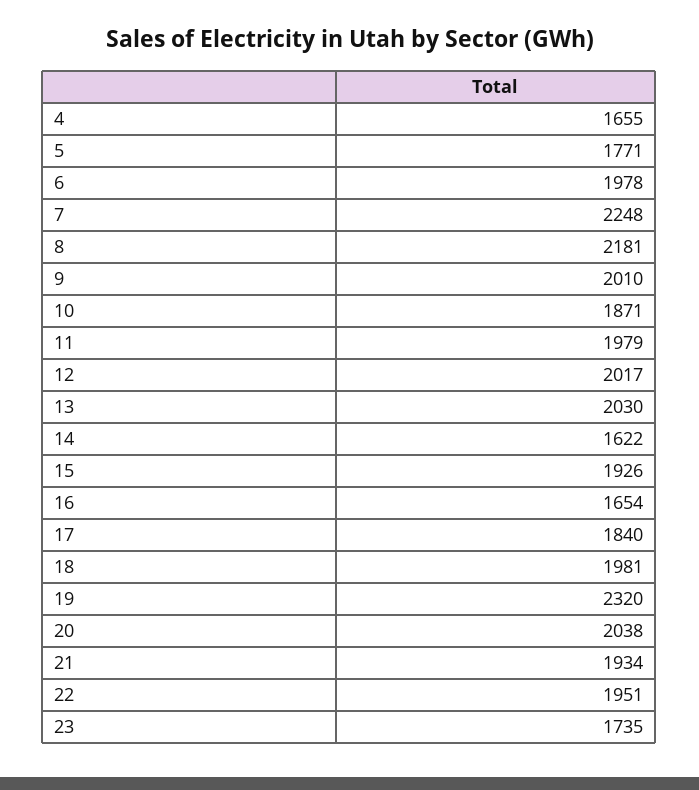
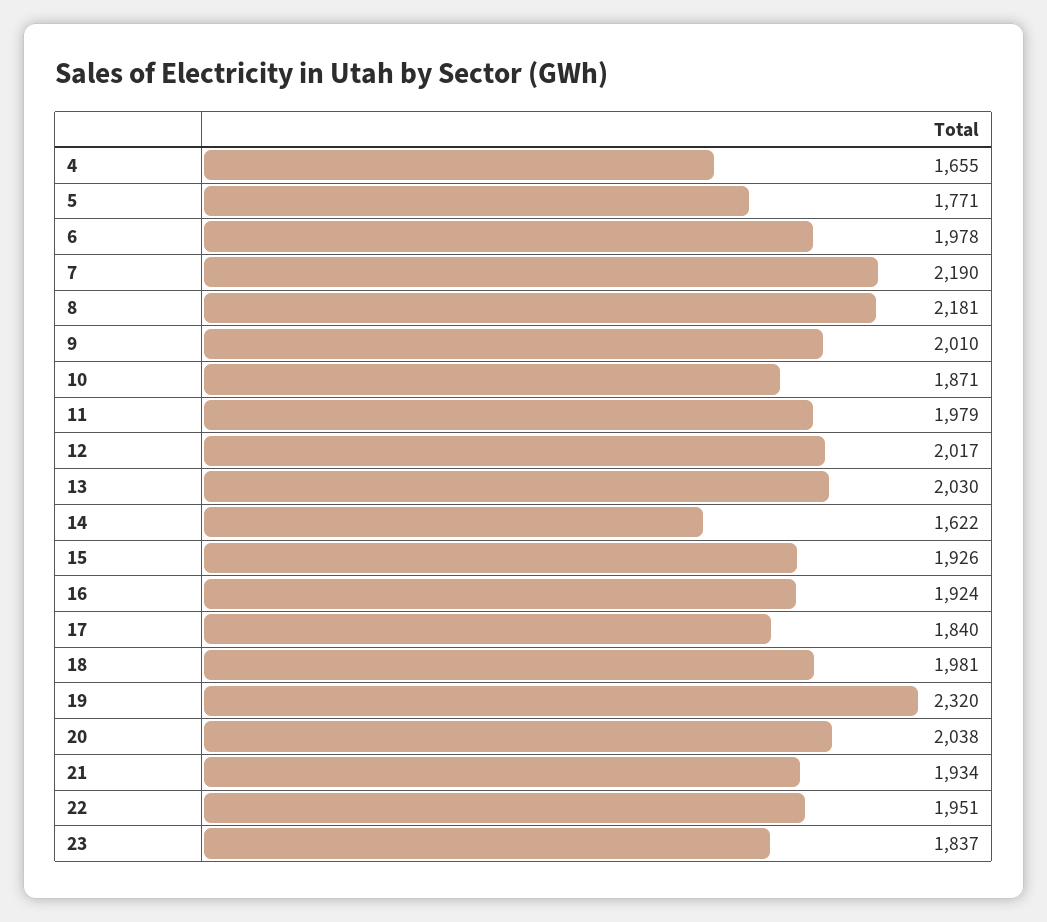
7: 2248 -> 2190
16: 1654 -> 1924
23: 1735 -> 1837

